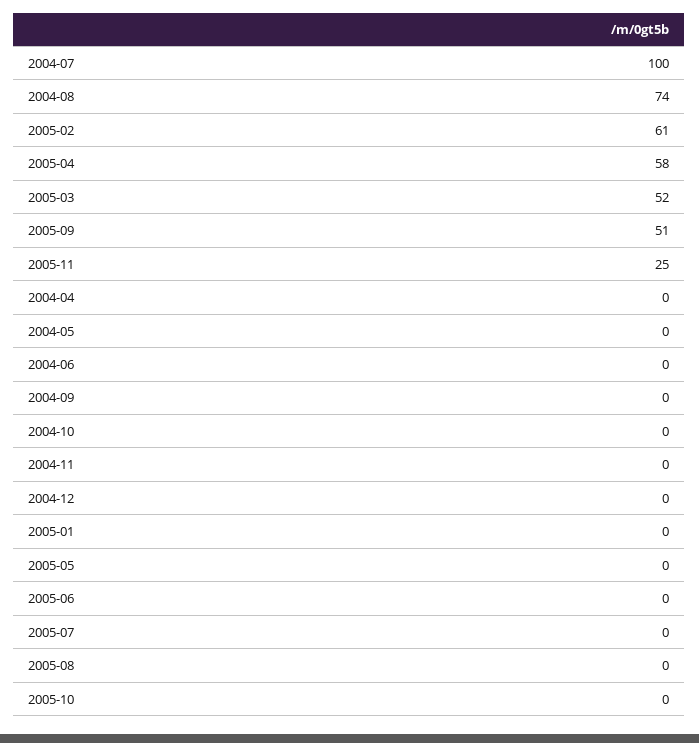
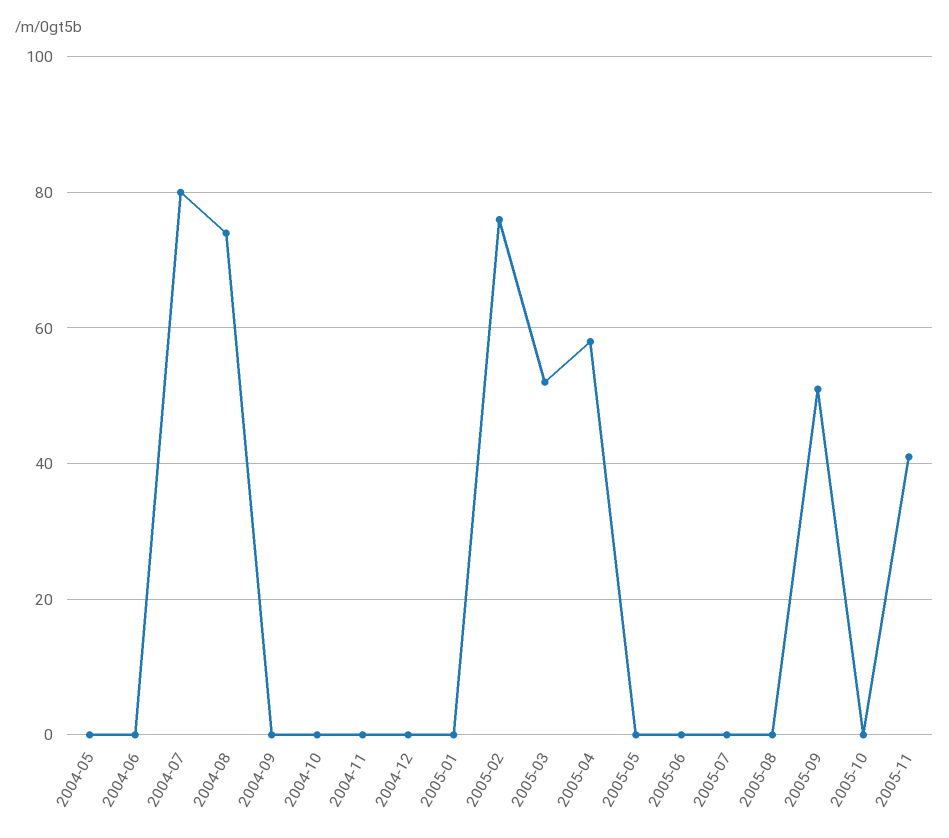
2004-07: 100 -> 80
2005-02: 61 -> 75
2005-11: 25 -> 40
2004-04: 0 -> none

